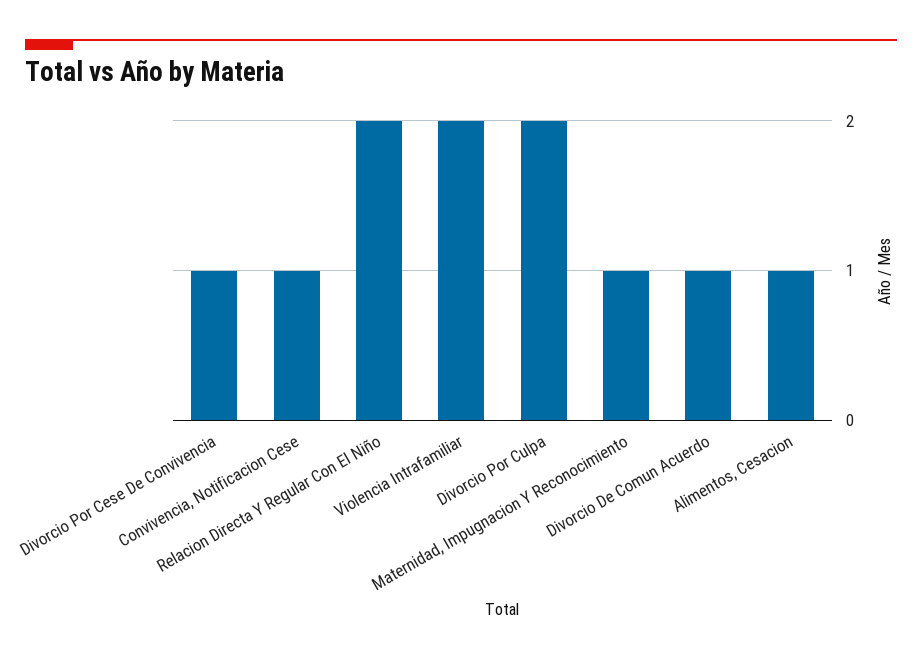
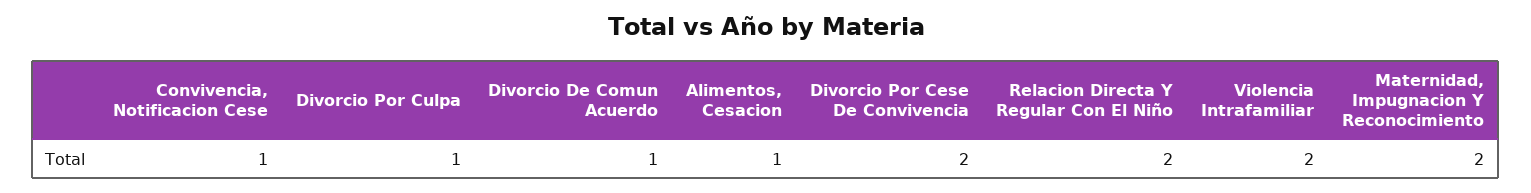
Divorcio Por Cese De Convivencia: 1 -> 2
Divorcio Por Culpa: 2 -> 1
Maternidad, Impugnacion Y Reconocimiento: 1 -> 2

